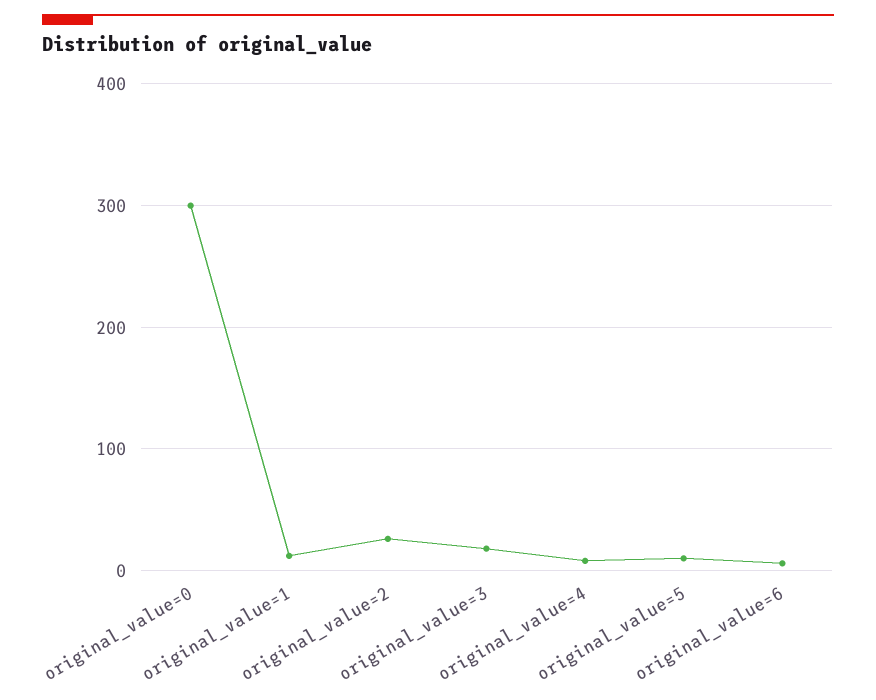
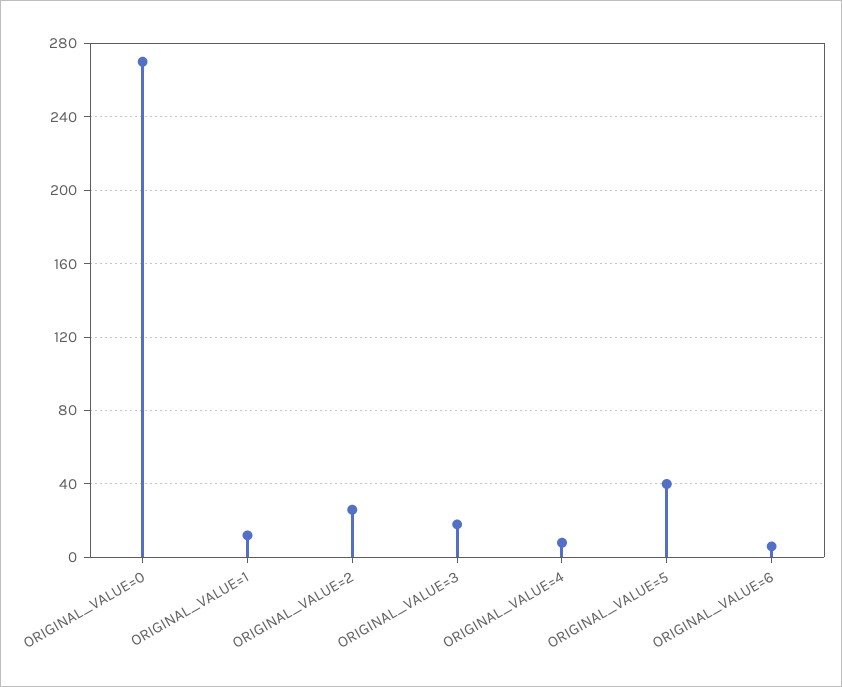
original_value=0: 300 -> 270
original_value=5: 10 -> 40

